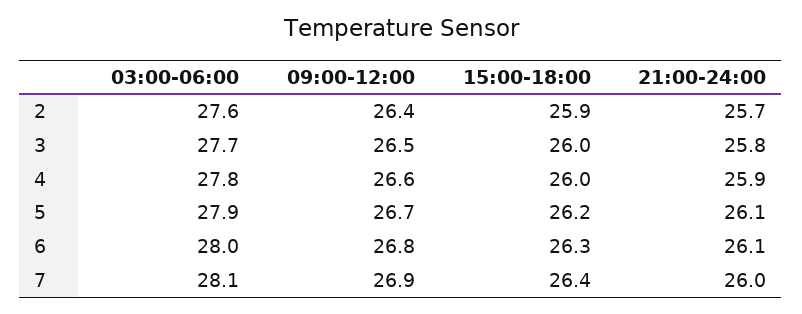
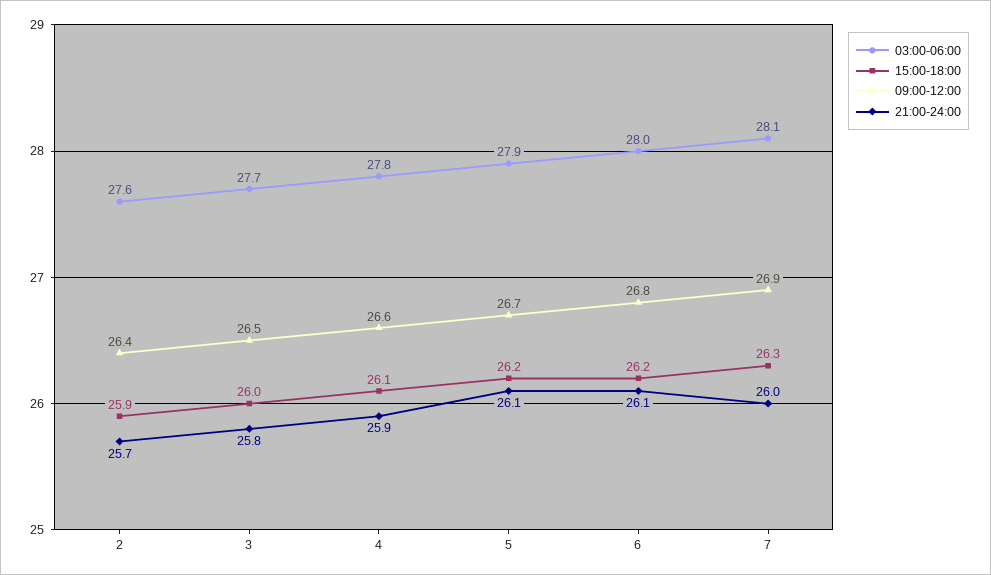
15:00-18:00, 4: 26 -> 26.1
15:00-18:00, 6: 26.3 -> 26.2
15:00-18:00, 7: 26.4 -> 26.3

